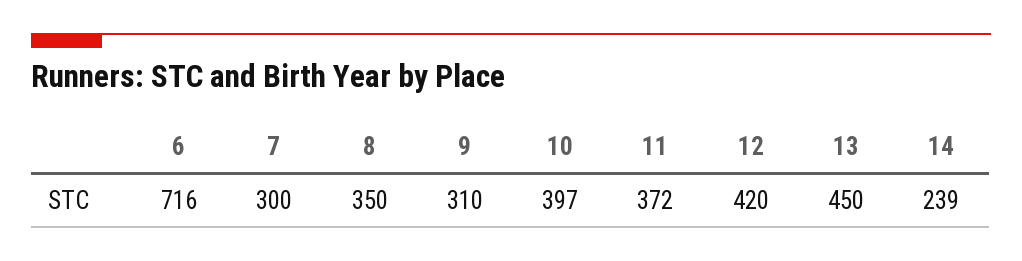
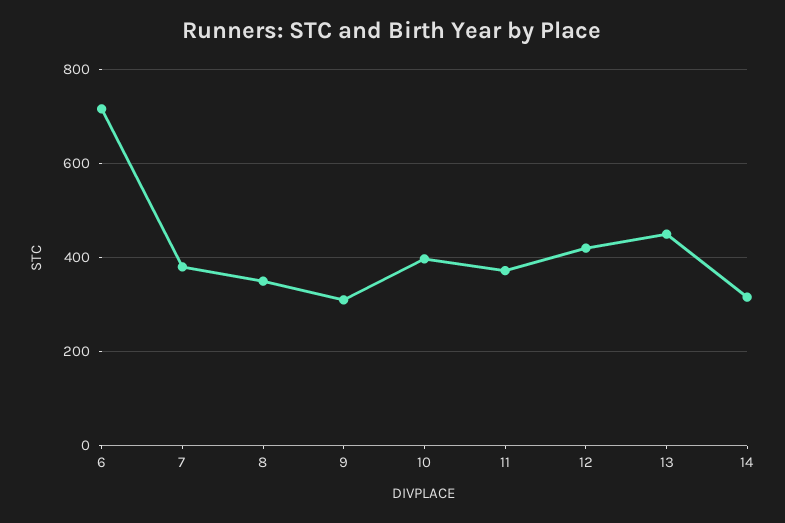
7: 300 -> 380
14: 239 -> 320

